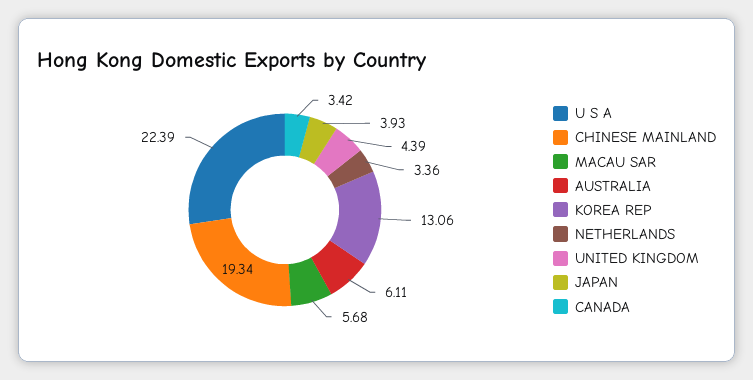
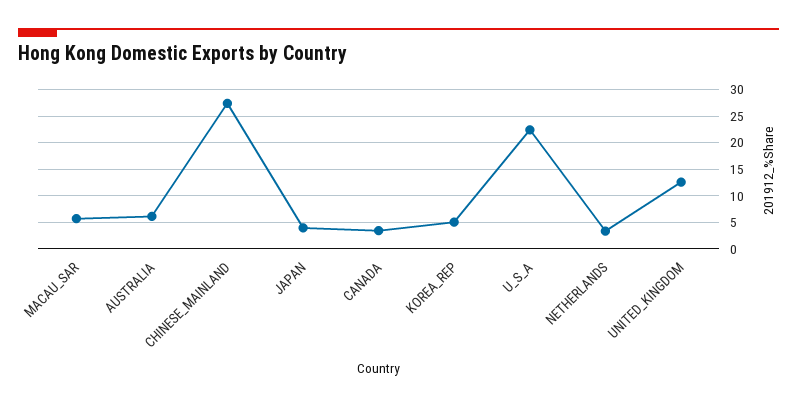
CHINESE MAINLAND: 19.34 -> 27.5
KOREA REP: 13.06 -> 5
UNITED KINGDOM: 4.39 -> 12.5

